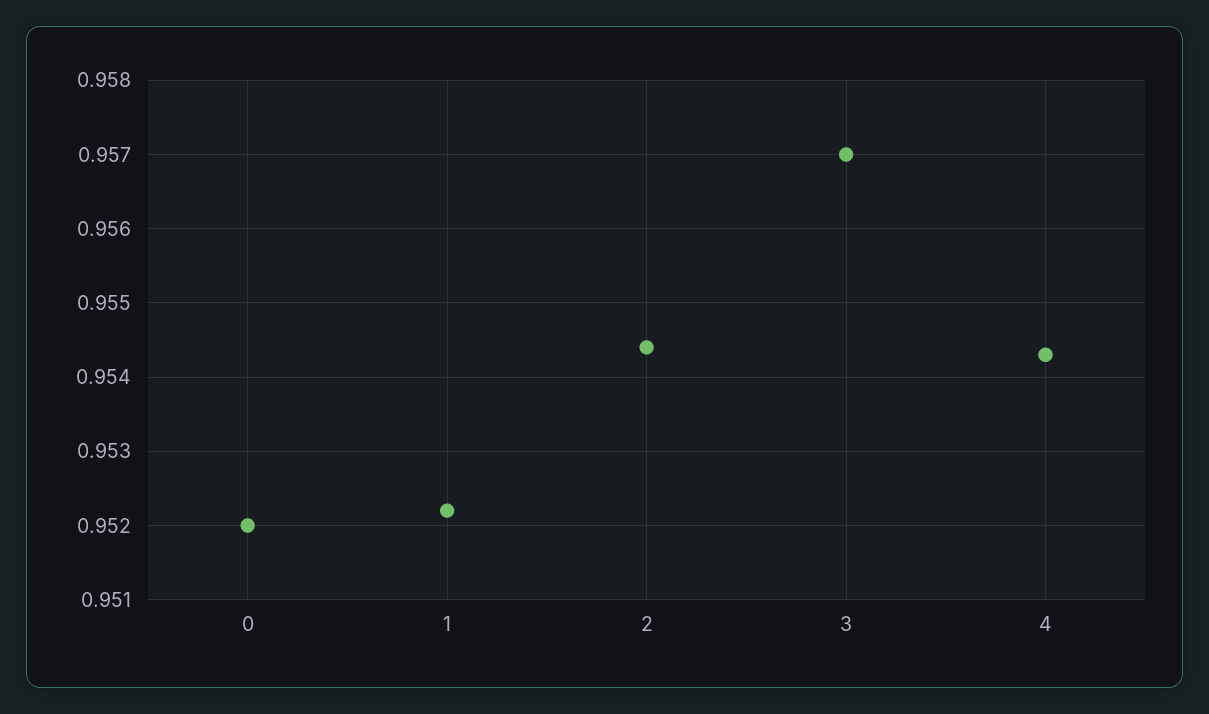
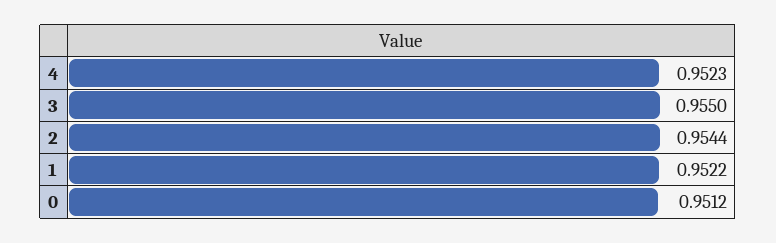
0: 0.952 -> 0.9512
3: 0.957 -> 0.955
4: 0.9543 -> 0.9523

